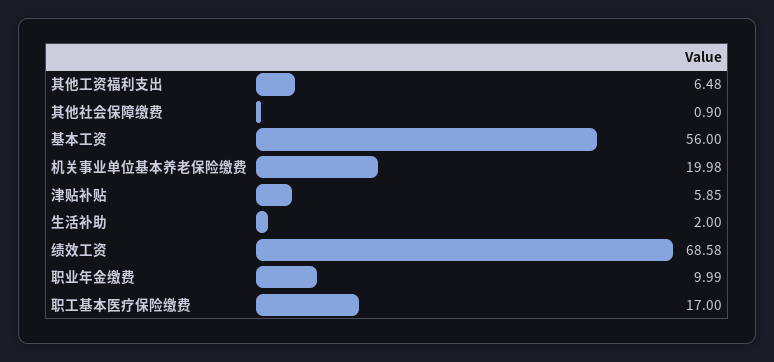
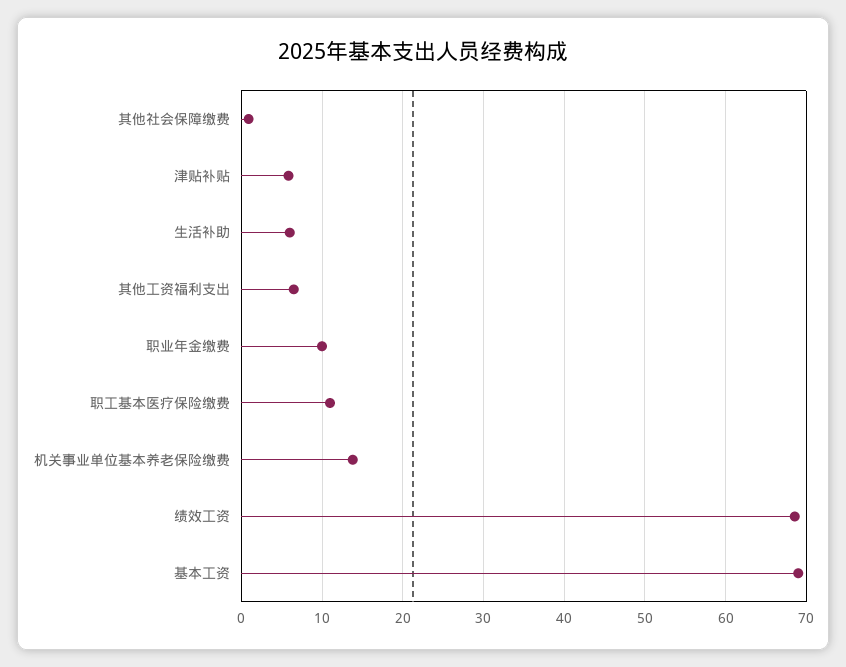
基本工资: 56 -> 69
机关事业单位基本养老保险缴费: 19.98 -> 14
生活补助: 2 -> 6
职工基本医疗保险缴费: 17 -> 11

